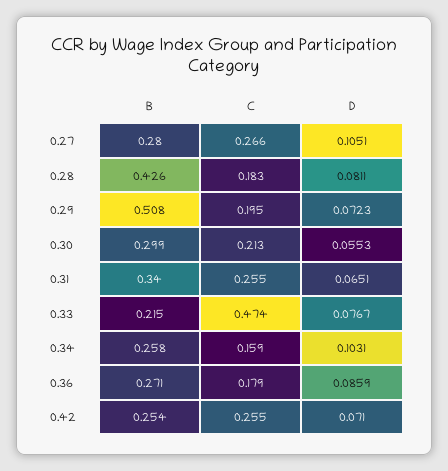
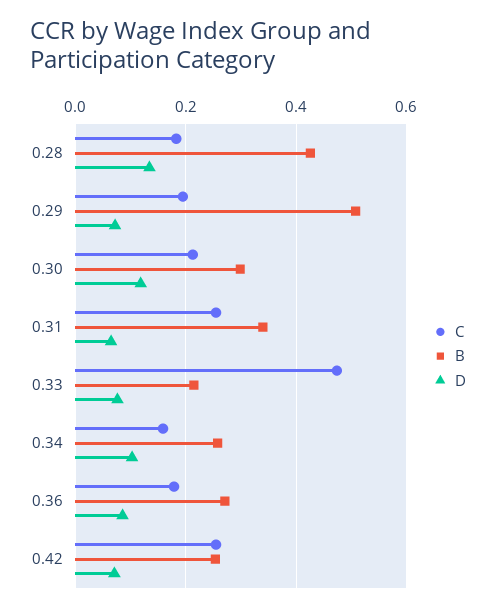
B, 0.27: 0.28 -> none
C, 0.27: 0.266 -> none
D, 0.27: 0.1051 -> none
D, 0.28: 0.0811 -> 0.14
D, 0.30: 0.0553 -> 0.12

